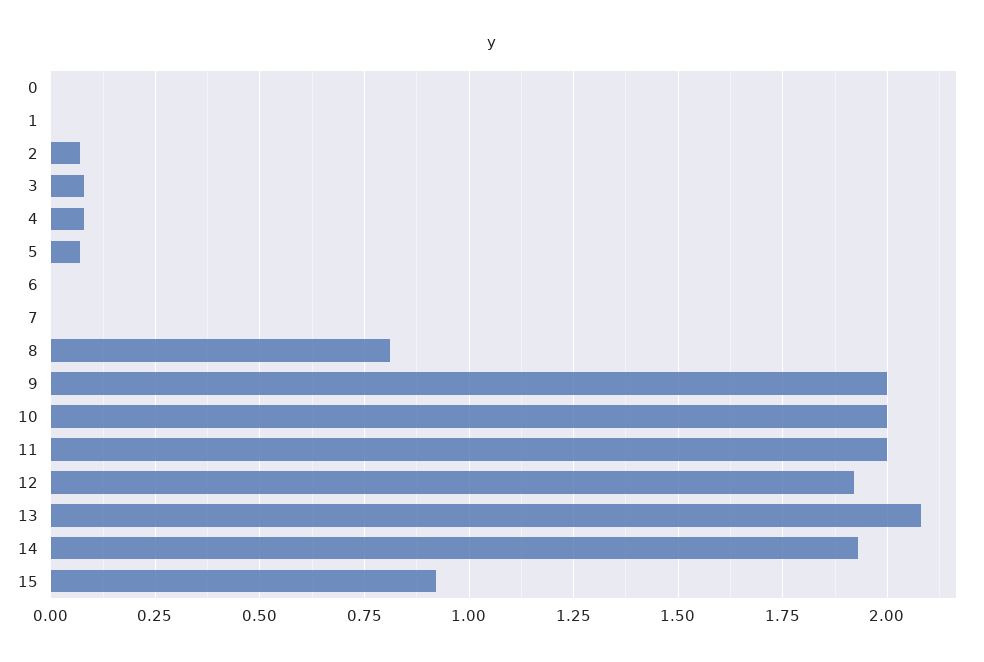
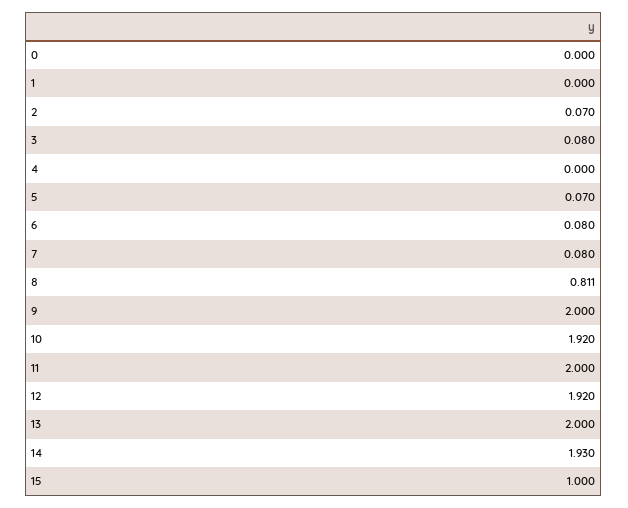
4: 0.075 -> 0
6: 0 -> 0.08
7: 0 -> 0.08
10: 2 -> 1.92
13: 2.075 -> 2
15: 0.925 -> 1

